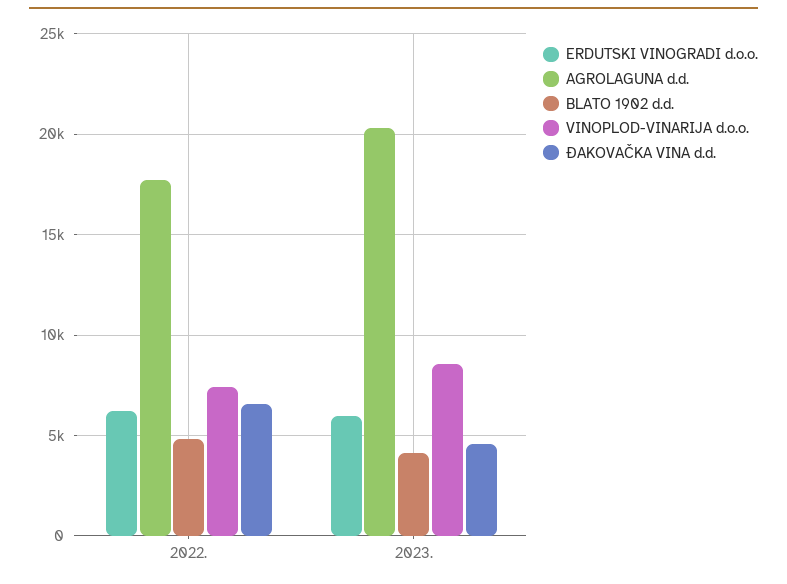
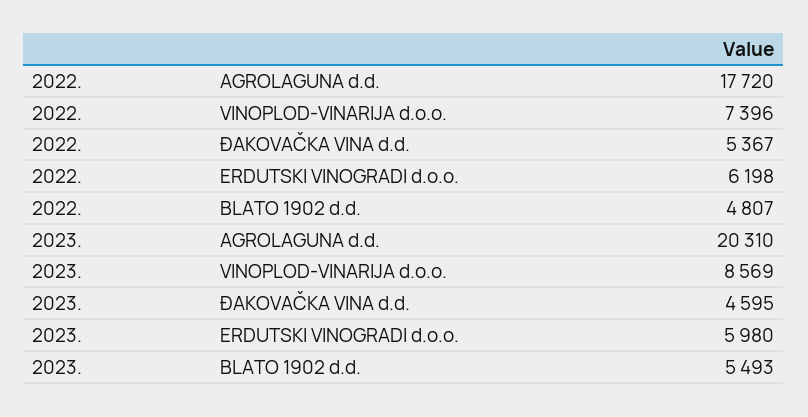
ĐAKOVAČKA VINA d.d., 2022.: 6500 -> 5367
BLATO 1902 d.d., 2023.: 4000 -> 5493

